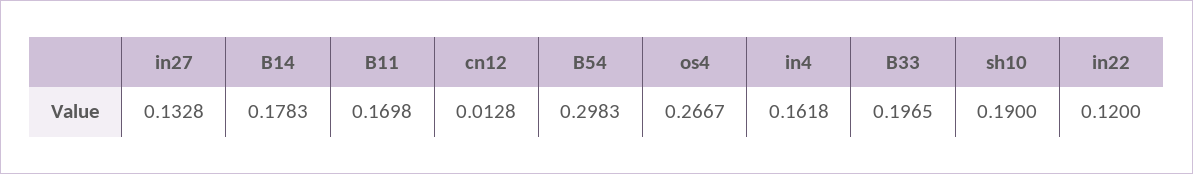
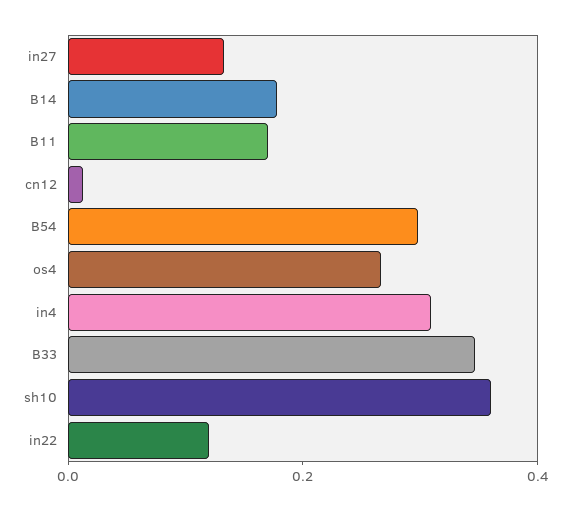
in4: 0.1618 -> 0.3
B33: 0.1965 -> 0.35
sh10: 0.19 -> 0.35

